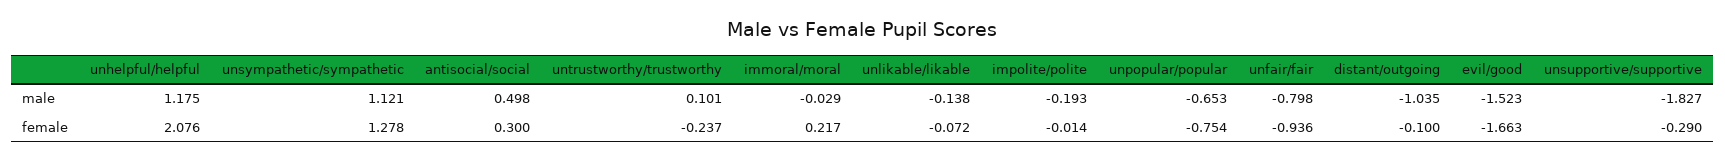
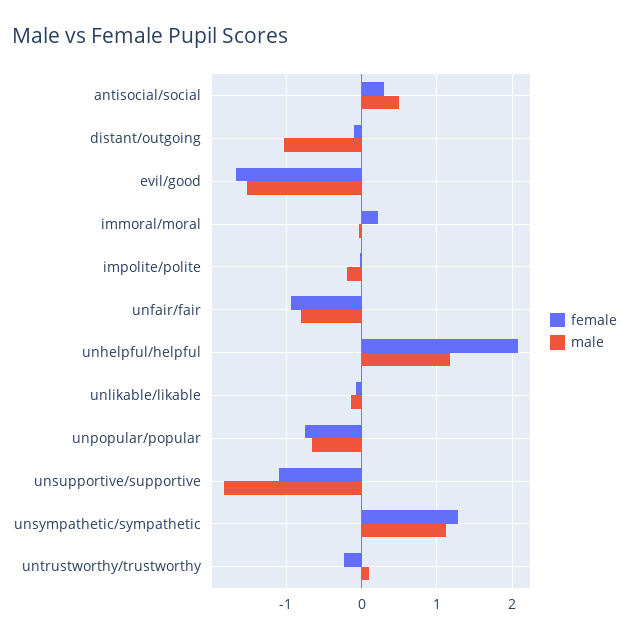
female, unsupportive/supportive: -0.29 -> -1.1

